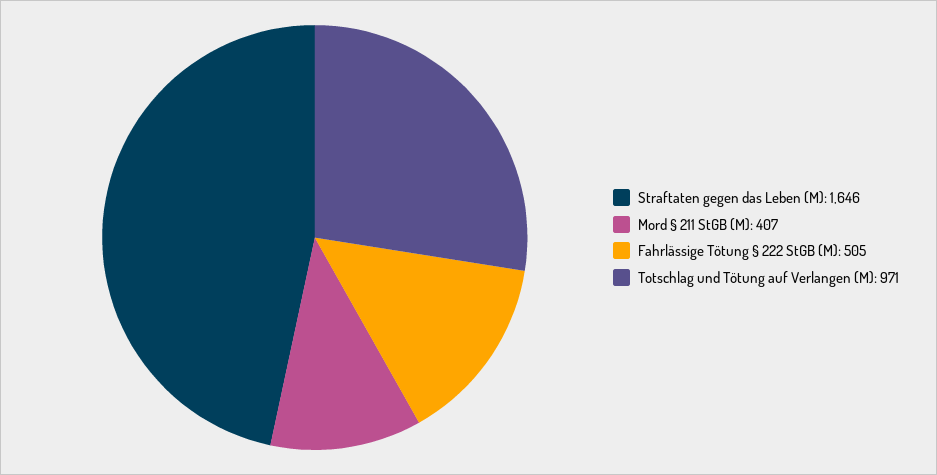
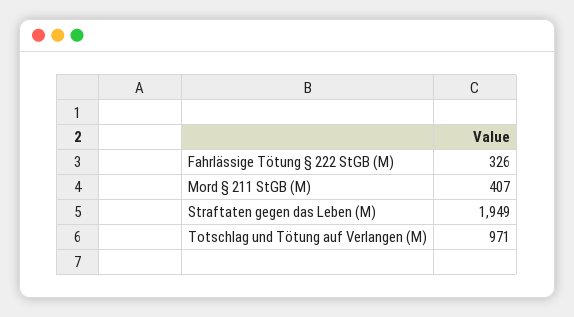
Straftaten gegen das Leben (M): 1646 -> 1949
Fahrlässige Tötung § 222 StGB (M): 505 -> 326

